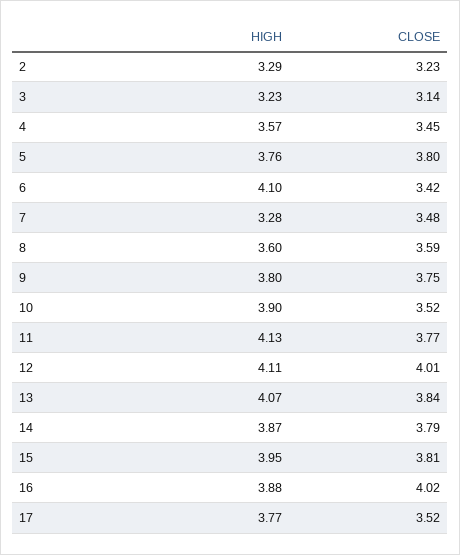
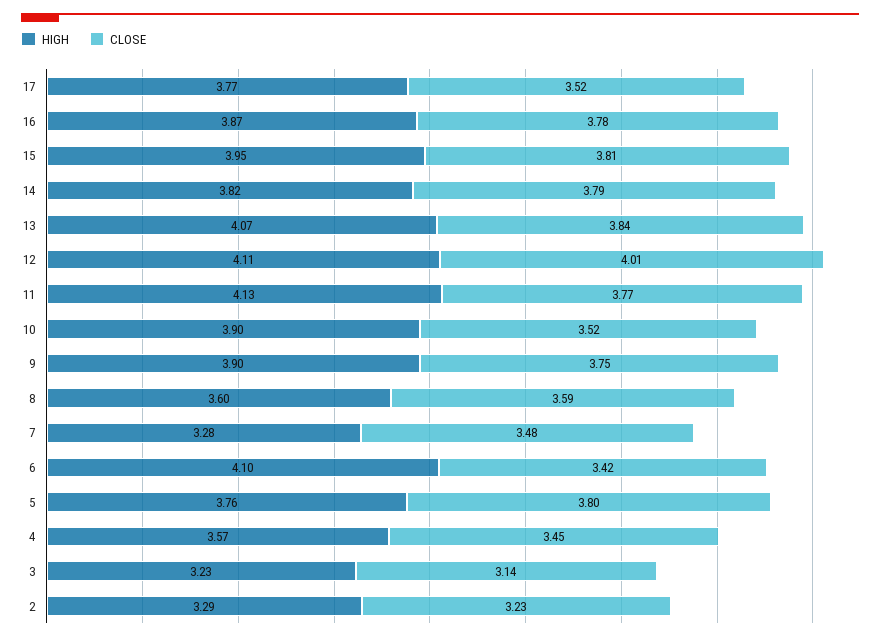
HIGH, 9: 3.8 -> 3.9
HIGH, 14: 3.87 -> 3.82
HIGH, 16: 3.88 -> 3.87
CLOSE, 16: 4.02 -> 3.78

